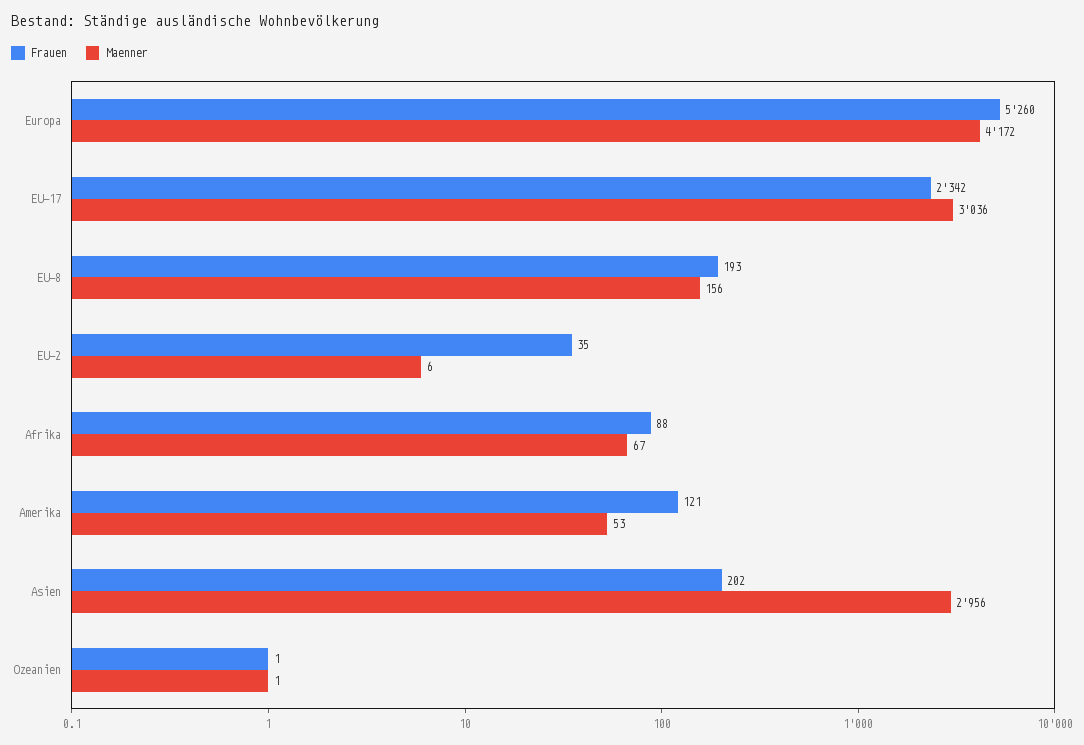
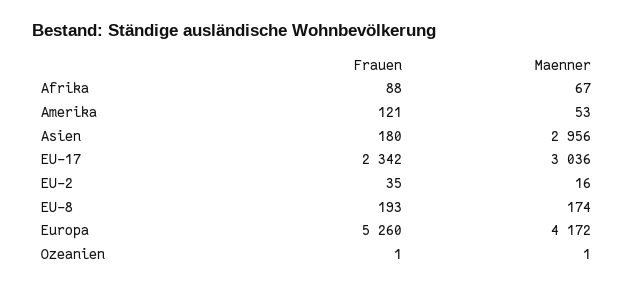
Maenner, EU-8: 156 -> 174
Maenner, EU-2: 6 -> 16
Frauen, Asien: 202 -> 180

